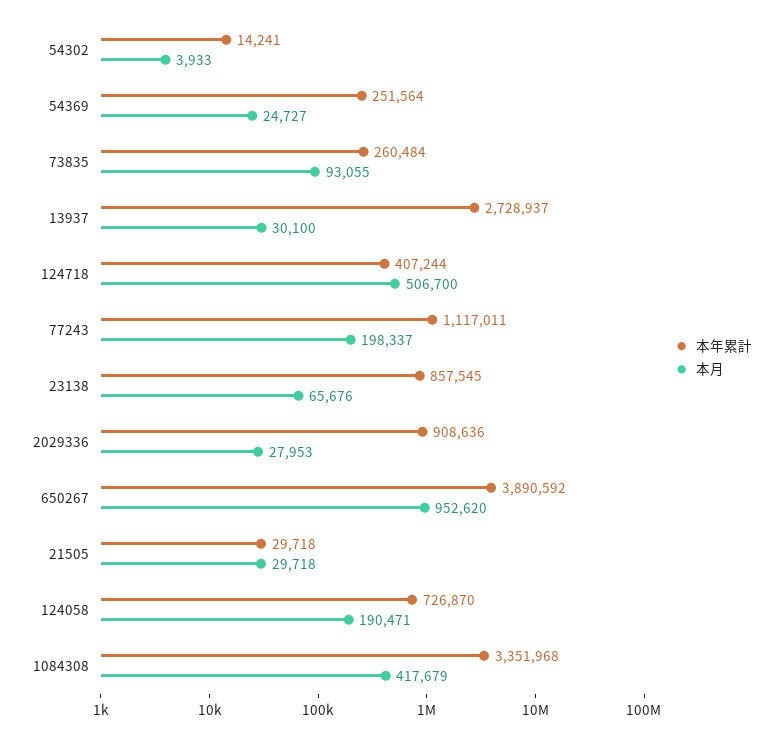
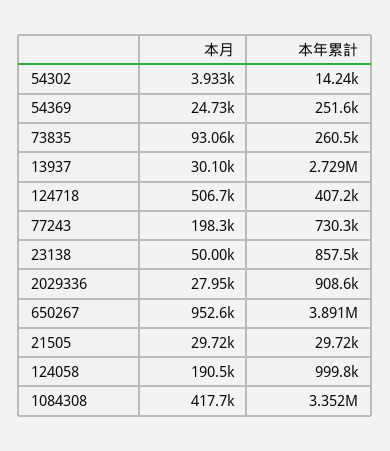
本年累計, 77243: 1117011 -> 730300
本月, 23138: 65676 -> 50000
本年累計, 124058: 726870 -> 999800

